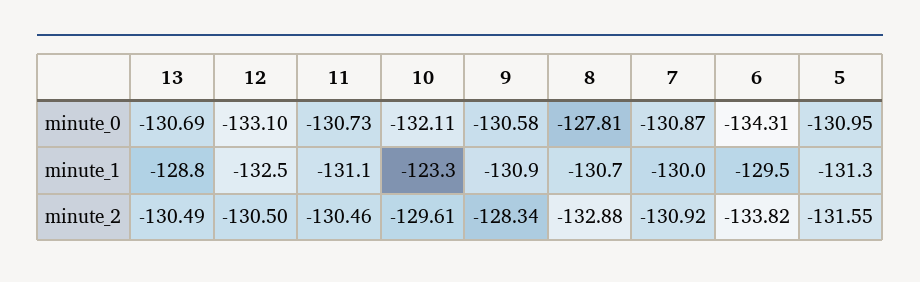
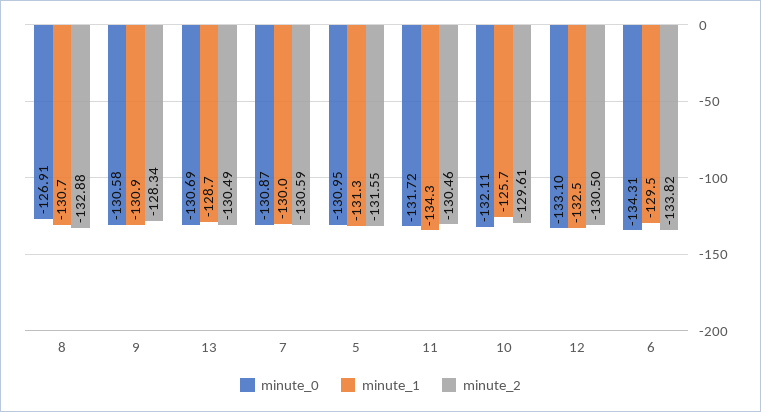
minute_0, 11: -130.73 -> -131.72
minute_0, 8: -127.81 -> -126.91
minute_1, 13: -128.8 -> -128.7
minute_1, 11: -131.1 -> -134.3
minute_1, 10: -123.3 -> -125.7
minute_2, 7: -130.92 -> -130.59

